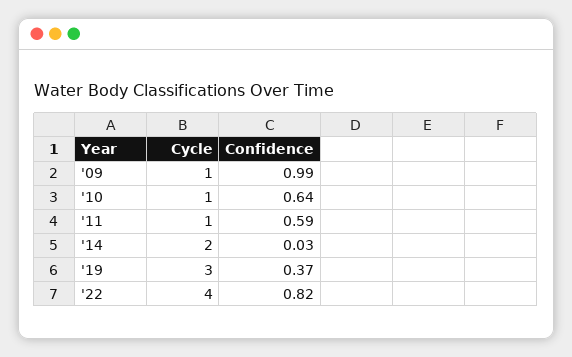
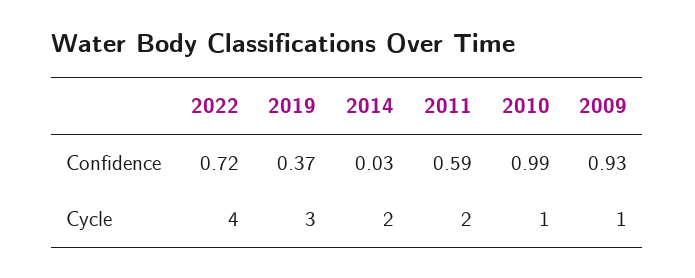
Confidence, '09: 0.99 -> 0.93
Confidence, '10: 0.64 -> 0.99
Cycle, '11: 1 -> 2
Confidence, '22: 0.82 -> 0.72

